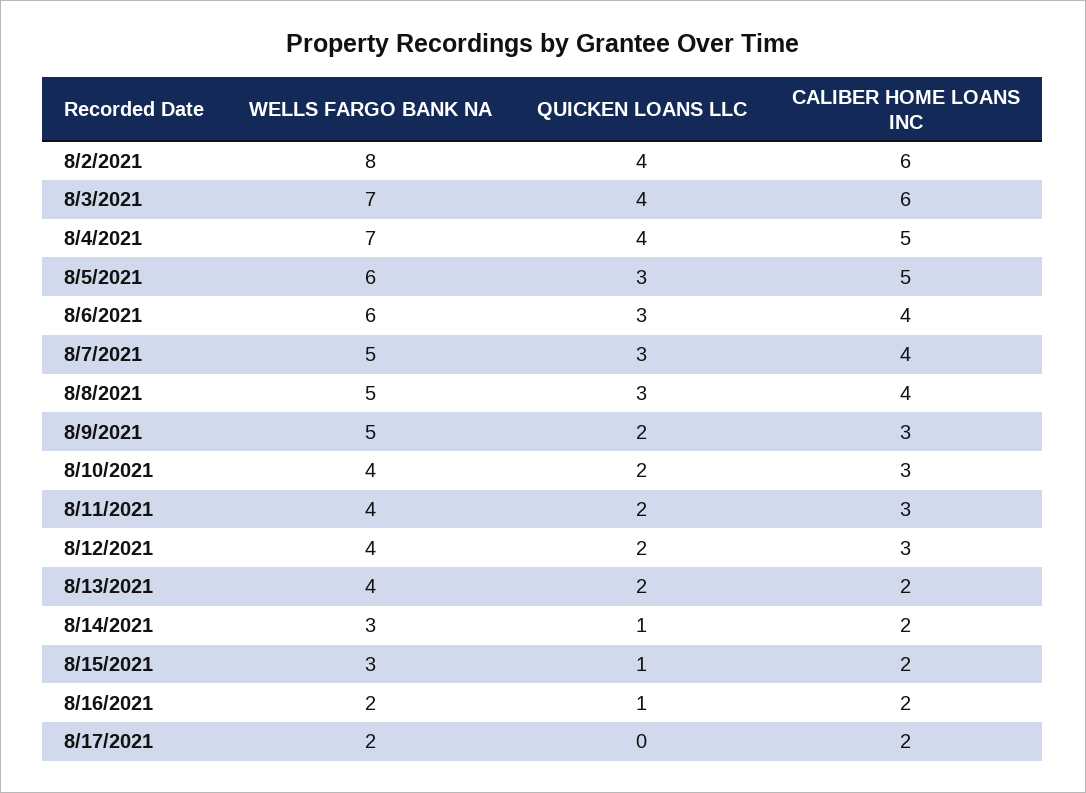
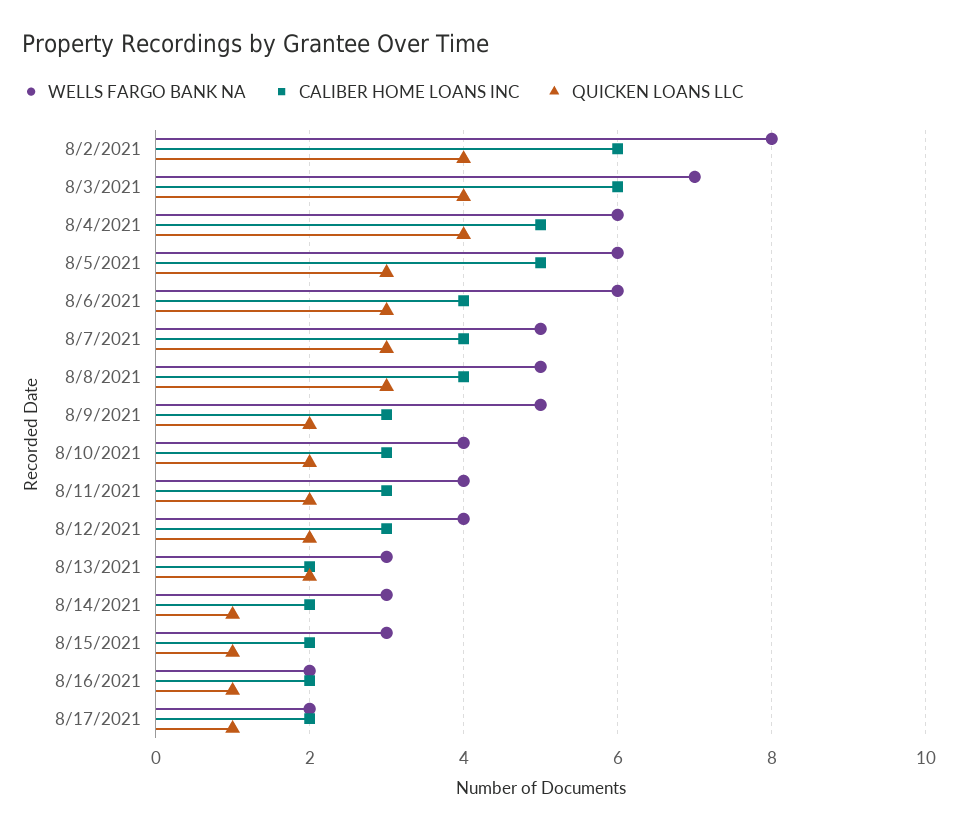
WELLS FARGO BANK NA, 8/4/2021: 7 -> 6
WELLS FARGO BANK NA, 8/13/2021: 4 -> 3
QUICKEN LOANS LLC, 8/17/2021: 0 -> 1

